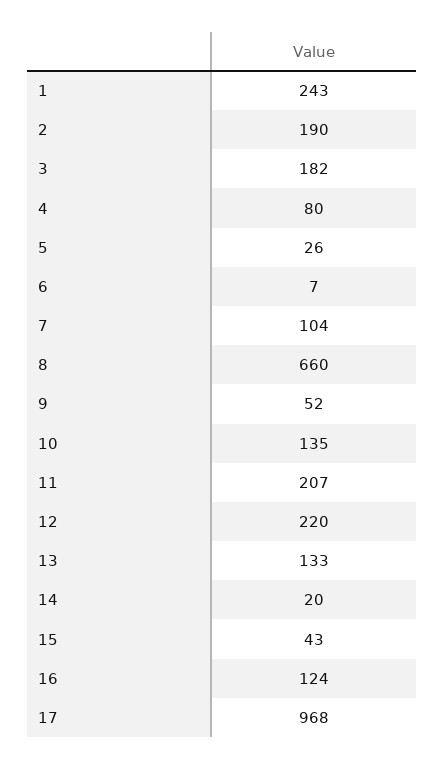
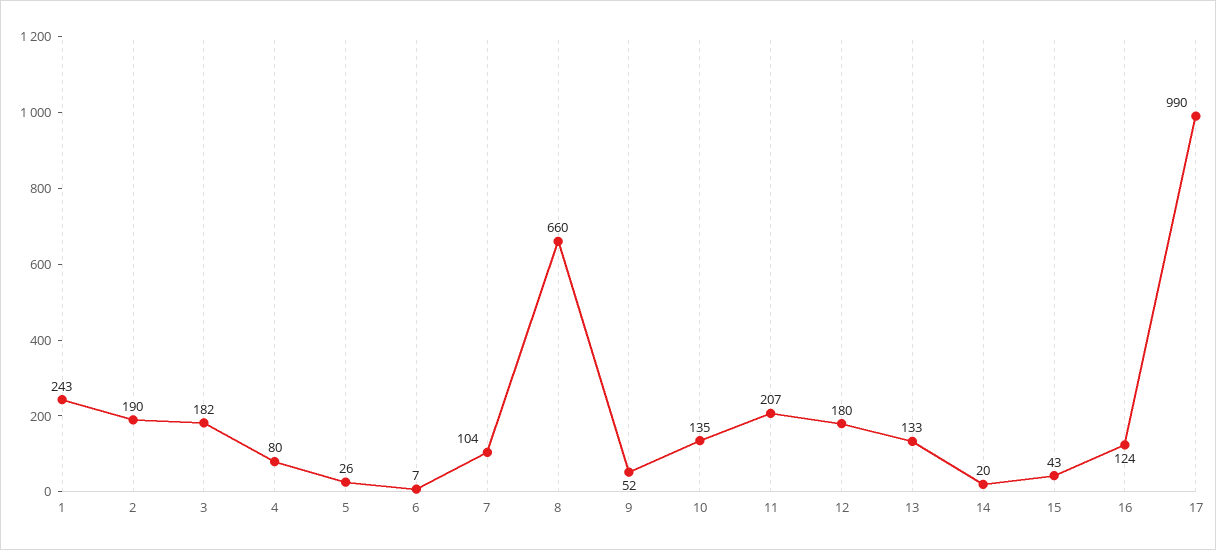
12: 220 -> 180
17: 968 -> 990

